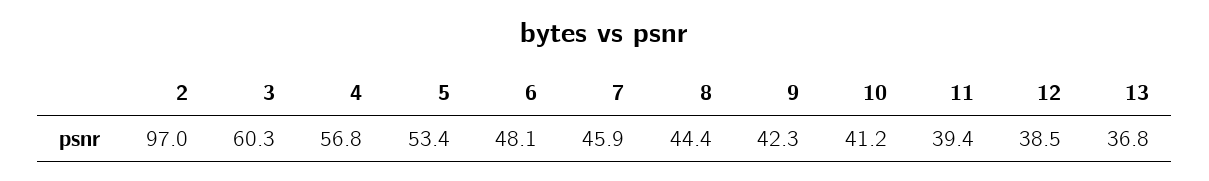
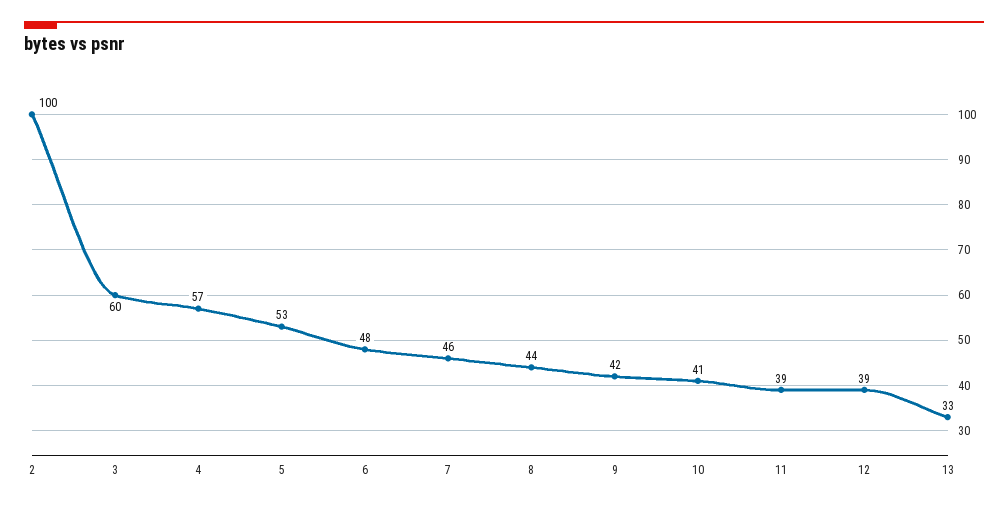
2: 97 -> 100
13: 36.8 -> 33

